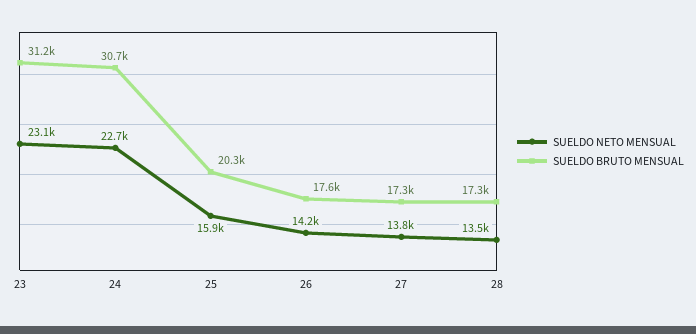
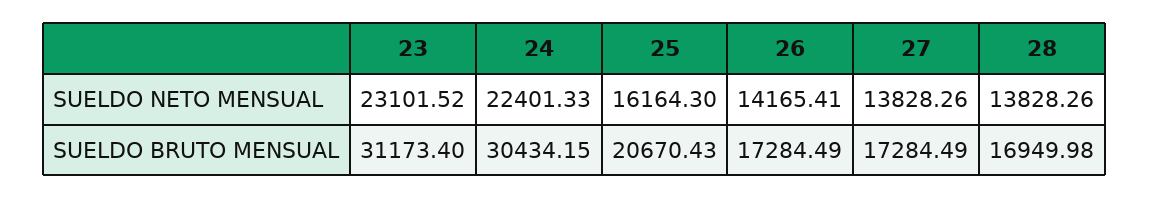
SUELDO NETO MENSUAL, 24: 22700 -> 22401.33
SUELDO BRUTO MENSUAL, 24: 30700 -> 30434.15
SUELDO NETO MENSUAL, 25: 15900 -> 16164.3
SUELDO BRUTO MENSUAL, 25: 20300 -> 20670.43
SUELDO BRUTO MENSUAL, 26: 17600 -> 17284.49
SUELDO NETO MENSUAL, 28: 13500 -> 13828.26
SUELDO BRUTO MENSUAL, 28: 17300 -> 16949.98

